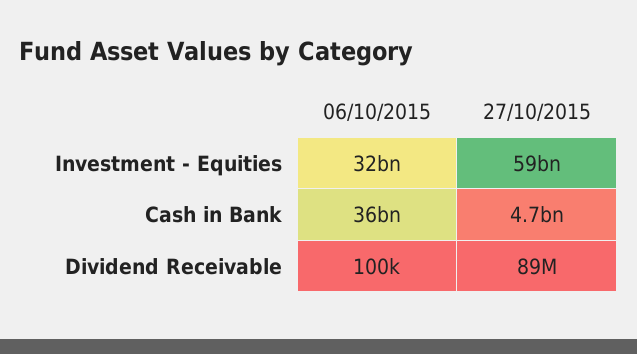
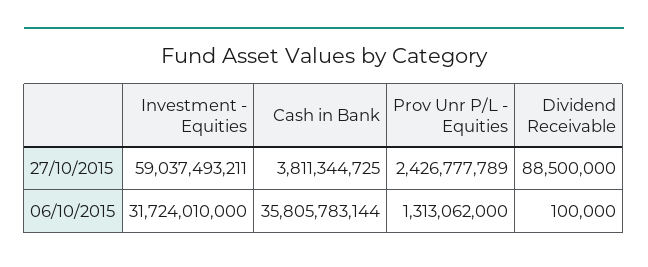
27/10/2015, Cash in Bank: 4700000000 -> 3811344725
27/10/2015, Prov Unr P/L - Equities: none -> 2426777789
06/10/2015, Prov Unr P/L - Equities: none -> 1313062000

